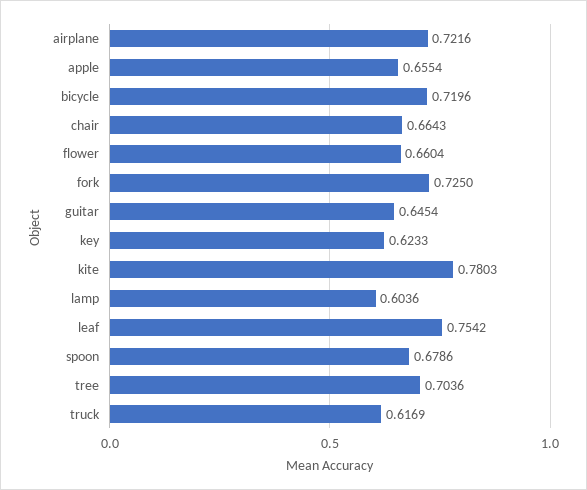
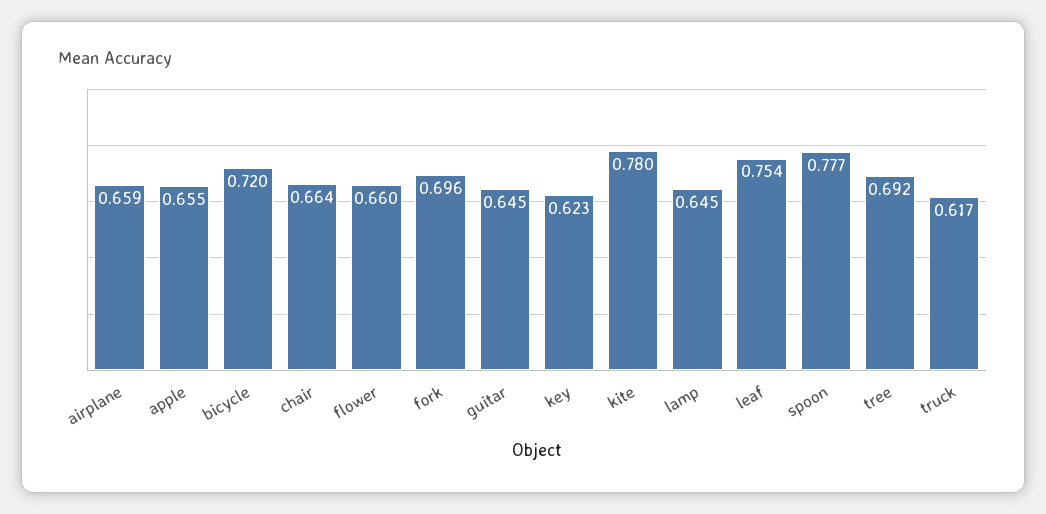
airplane: 0.7216 -> 0.659
fork: 0.725 -> 0.696
lamp: 0.6036 -> 0.645
spoon: 0.6786 -> 0.777
tree: 0.7036 -> 0.692

